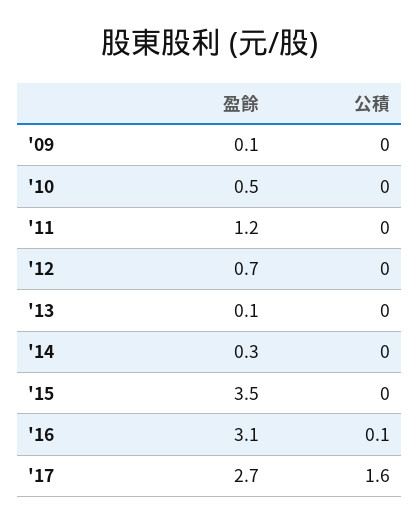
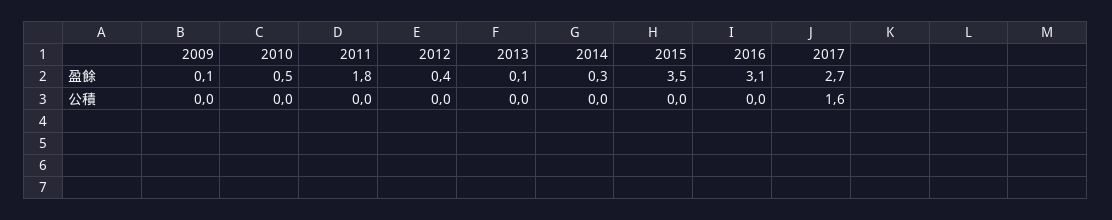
盈餘, '11: 1.2 -> 1.8
盈餘, '12: 0.7 -> 0.4
公積, '16: 0.1 -> 0

